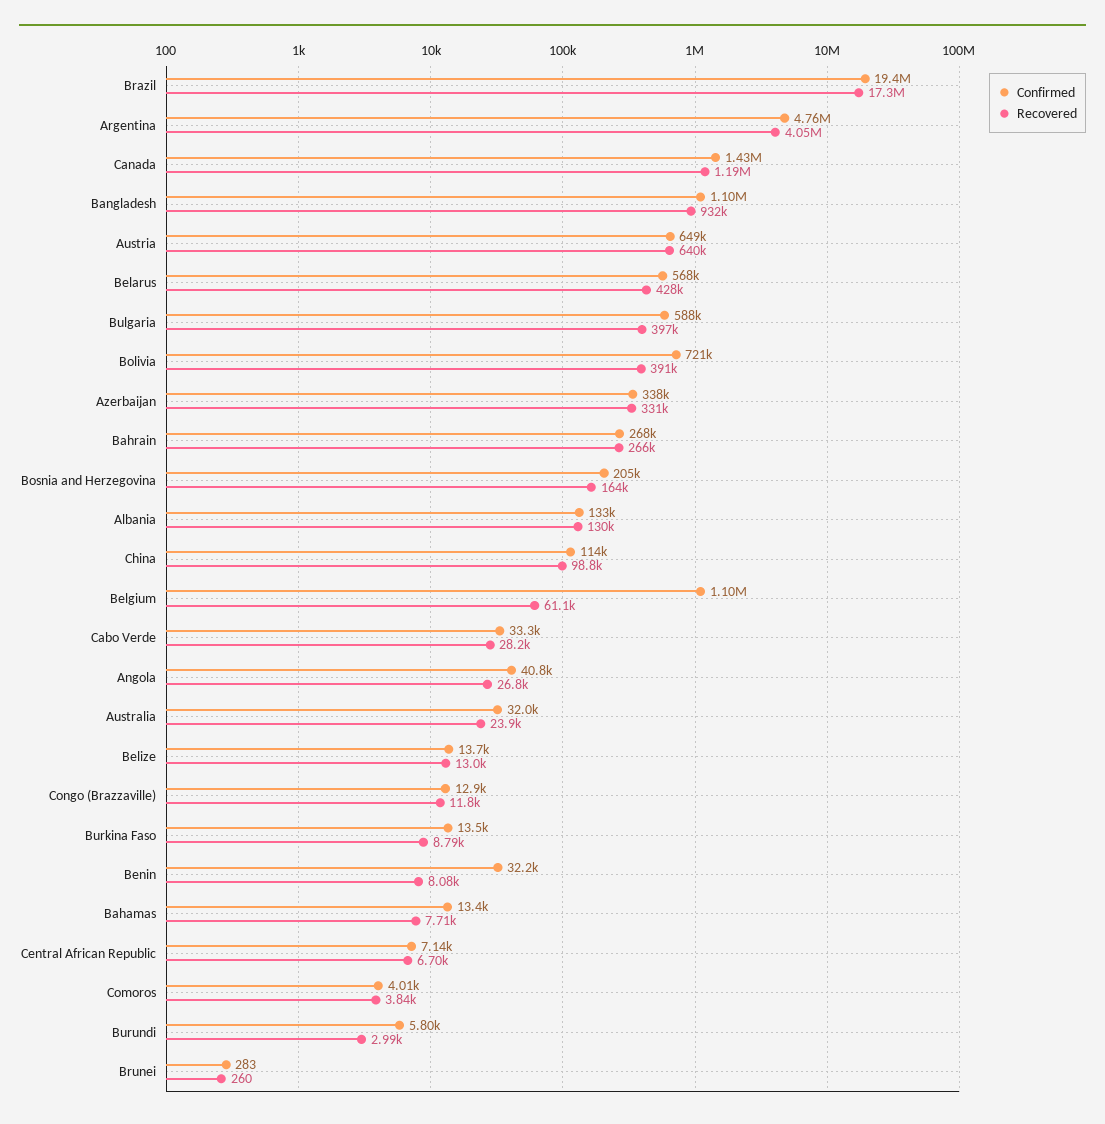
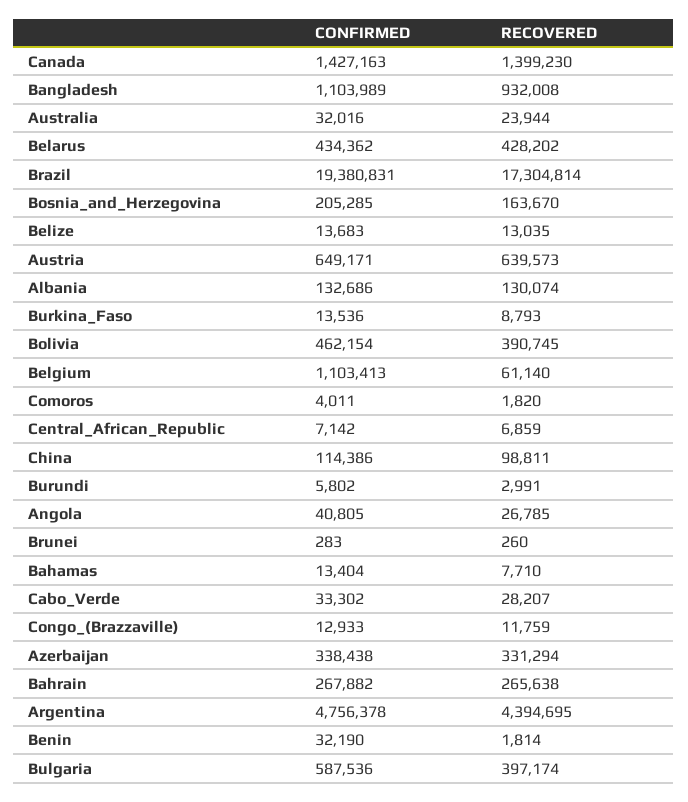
Recovered, Argentina: 4050000 -> 4394695
Recovered, Canada: 1190000 -> 1399230
Confirmed, Belarus: 568000 -> 434362
Confirmed, Bolivia: 721000 -> 462154
Recovered, Benin: 8080 -> 1814
Recovered, Central African Republic: 6700 -> 6859
Recovered, Comoros: 3840 -> 1820

